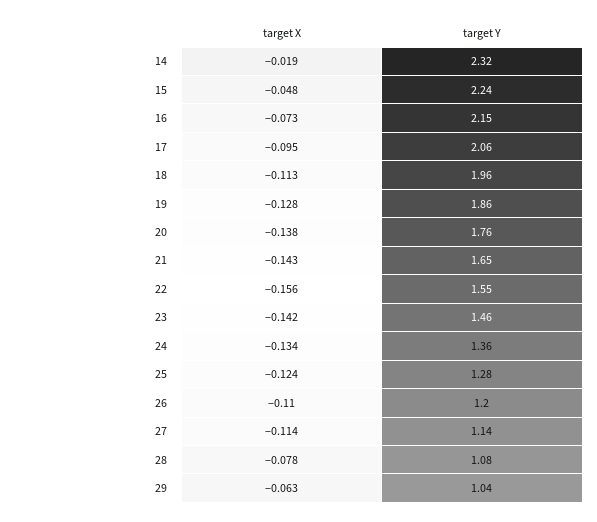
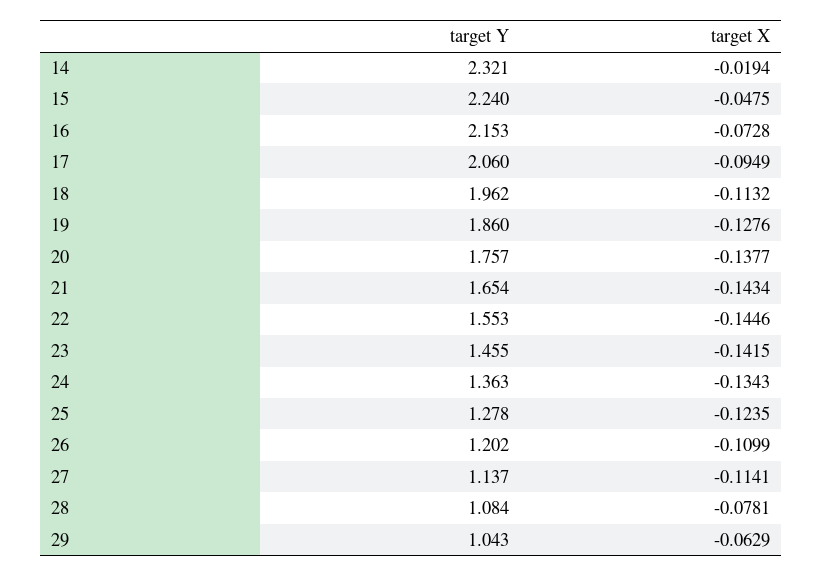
target X, 22: -0.156 -> -0.1446

